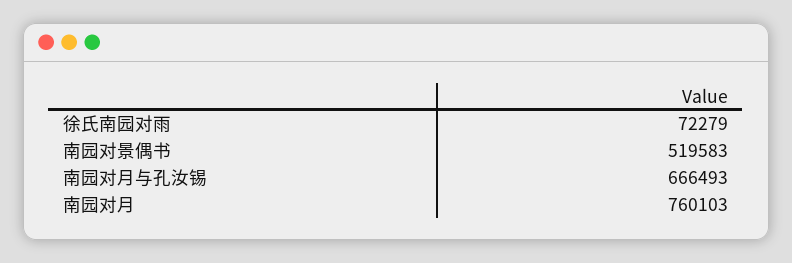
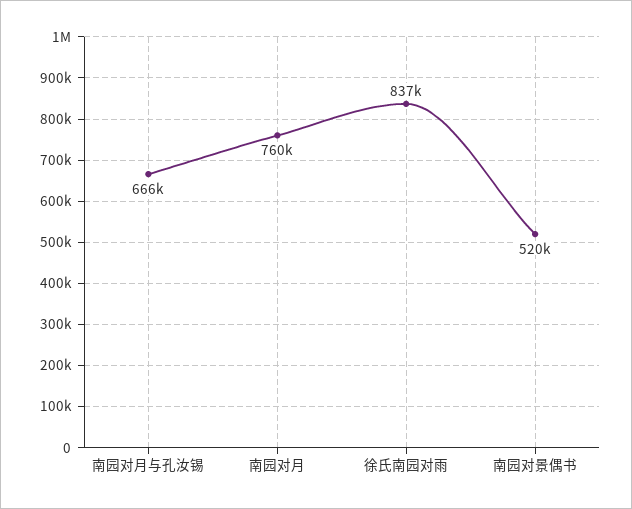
徐氏南园对雨: 72279 -> 837000

